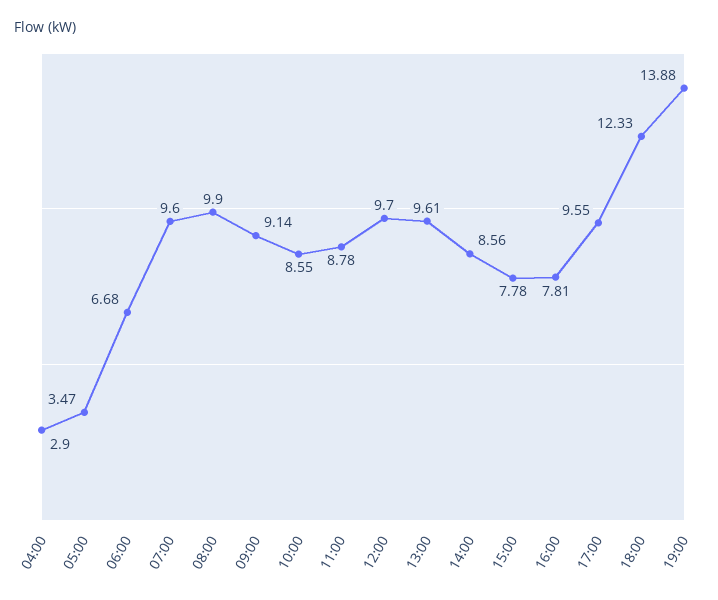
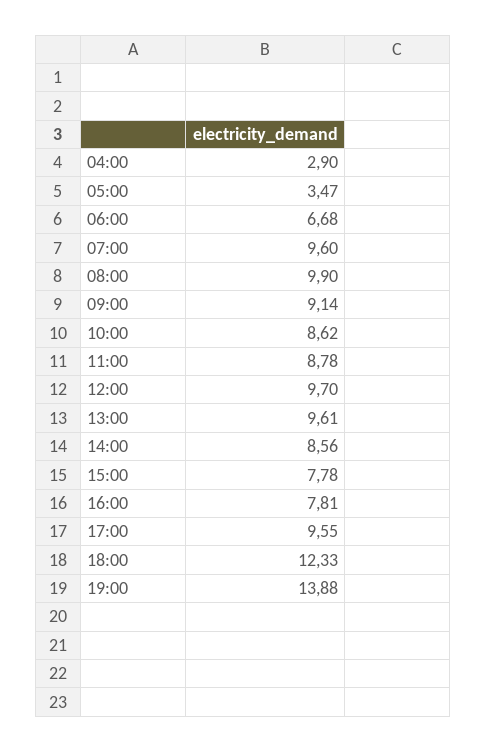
10:00: 8.55 -> 8.62

